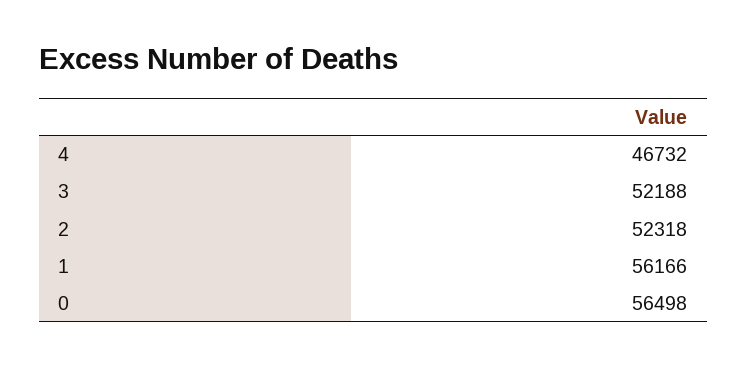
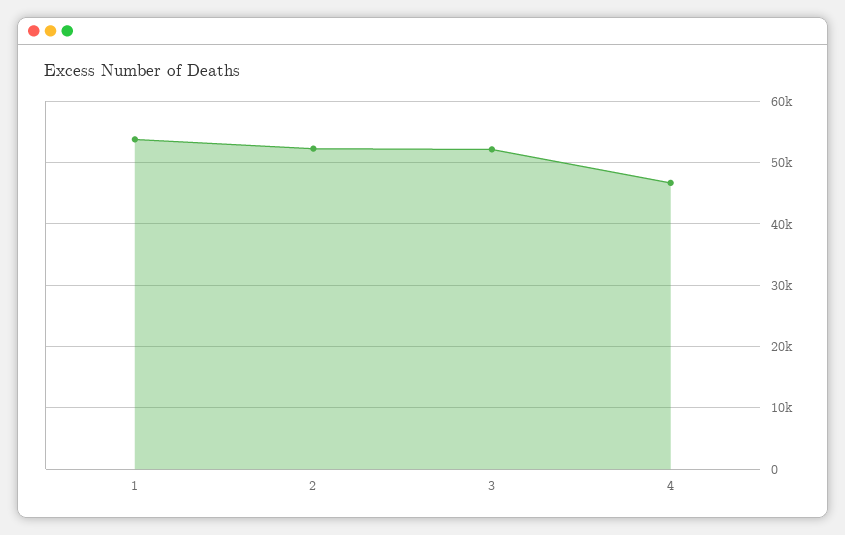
1: 56166 -> 54000
0: 56498 -> none

